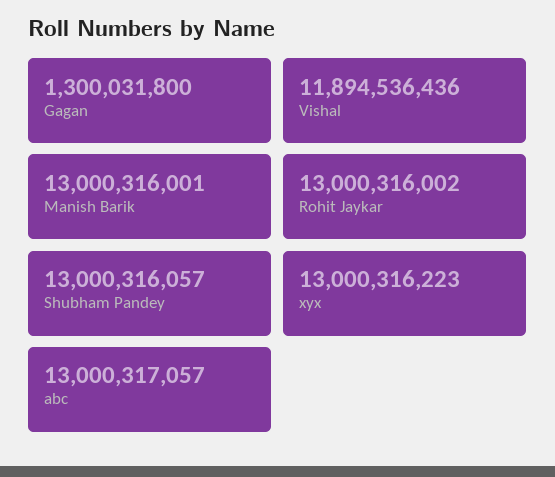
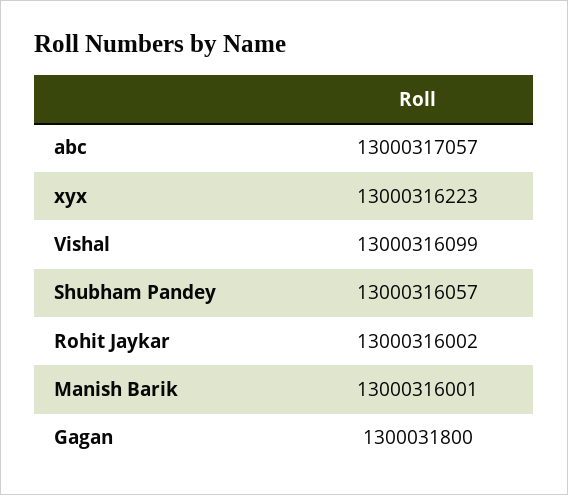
Vishal: 11894536436 -> 13000316099

